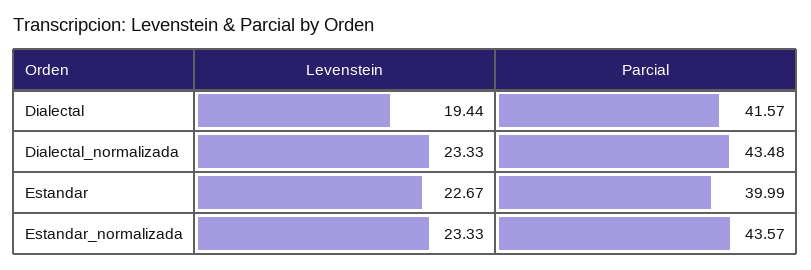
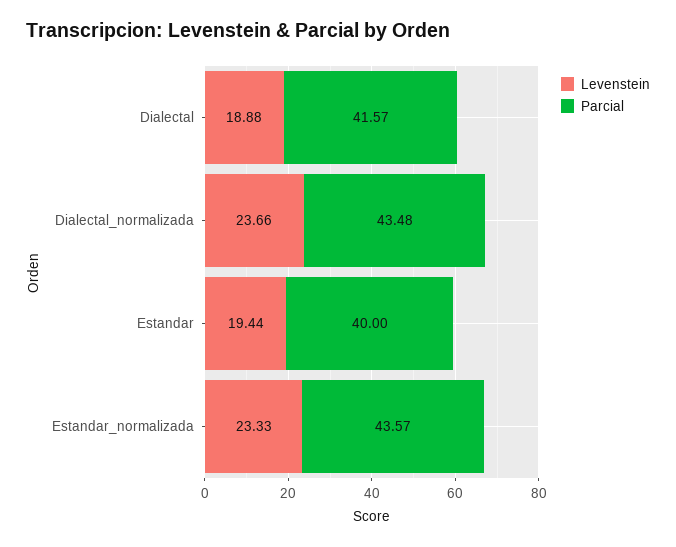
Levenstein, Dialectal: 19.44 -> 18.88
Levenstein, Dialectal_normalizada: 23.33 -> 23.66
Levenstein, Estandar: 22.67 -> 19.44
Parcial, Estandar: 39.99 -> 40

